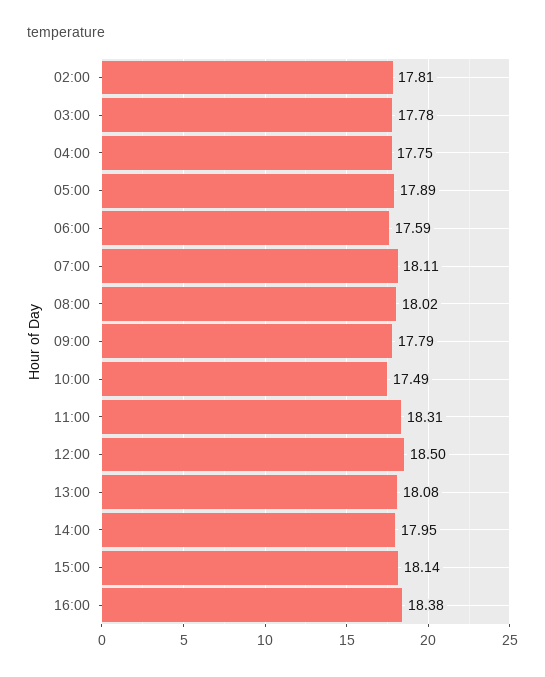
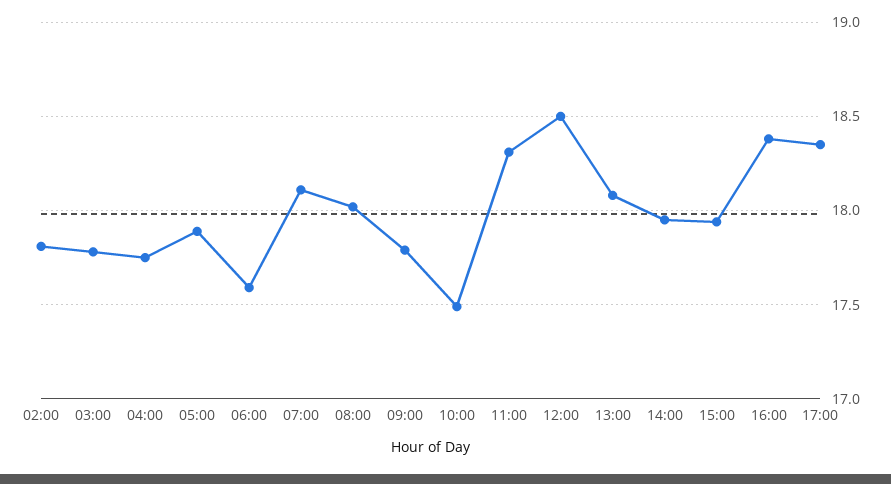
15:00: 18.14 -> 17.95
17:00: none -> 18.35

